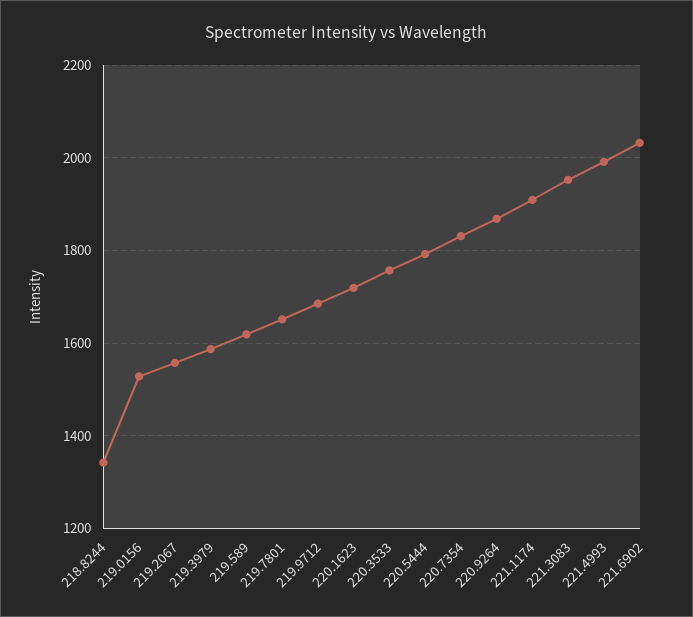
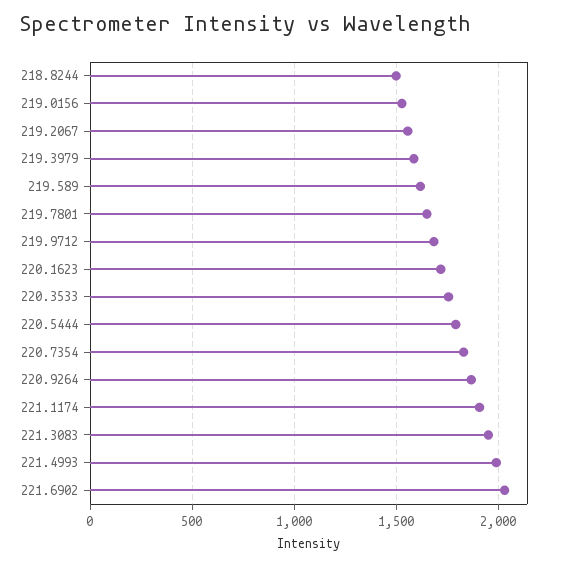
218.8244: 1340 -> 1500

